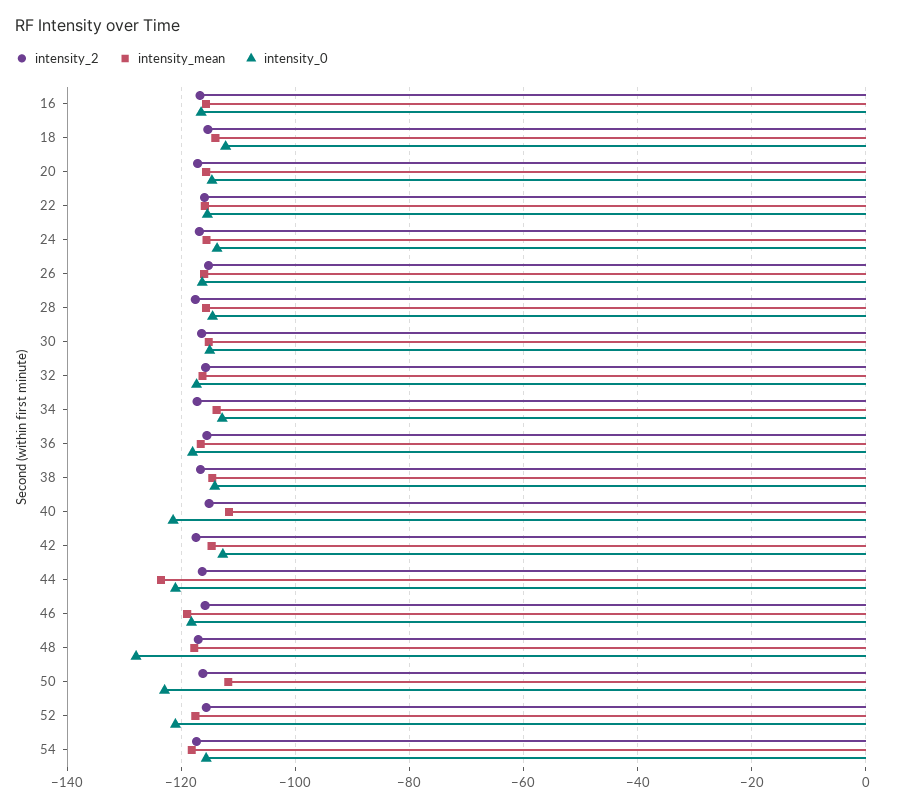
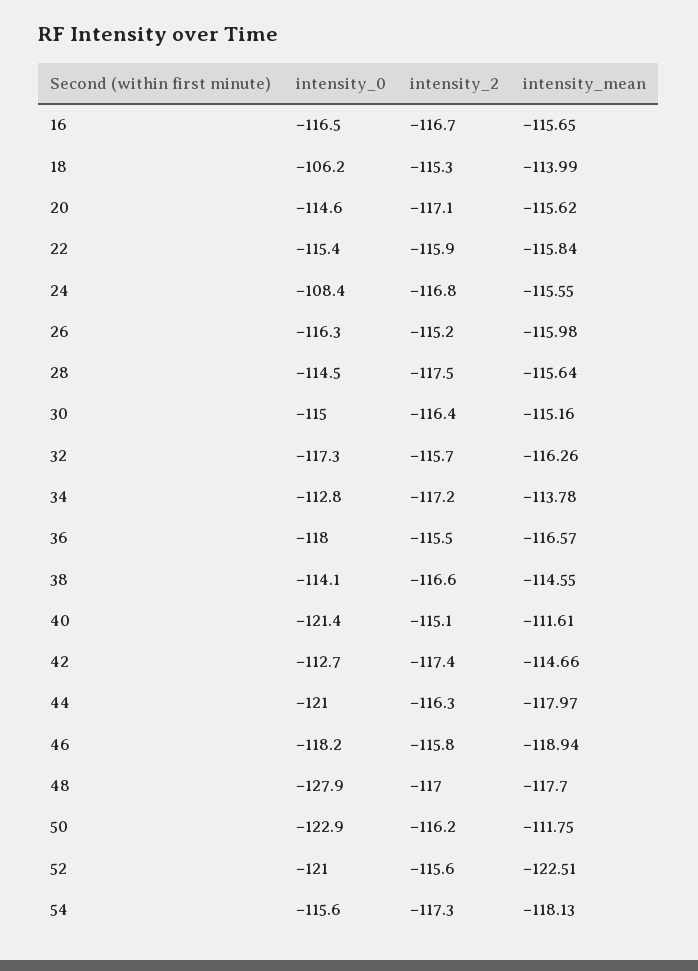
intensity_0, 18: -112 -> -106.2
intensity_0, 24: -114 -> -108.4
intensity_mean, 44: -124 -> -117.97
intensity_mean, 52: -118 -> -122.51

